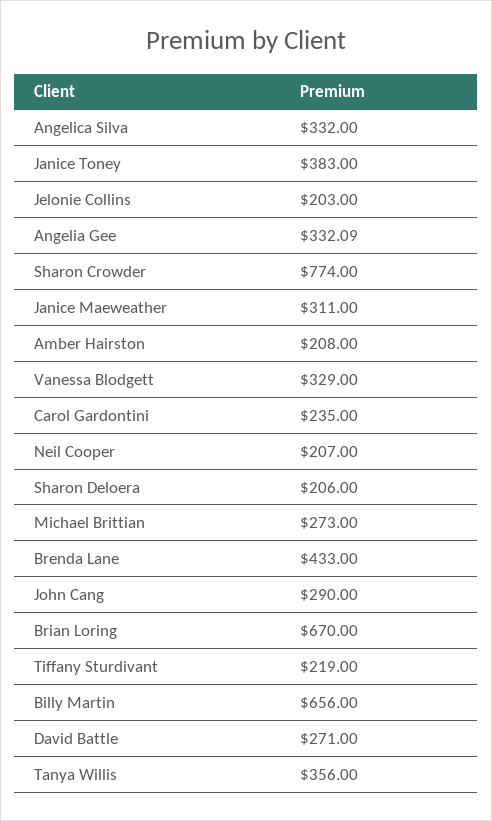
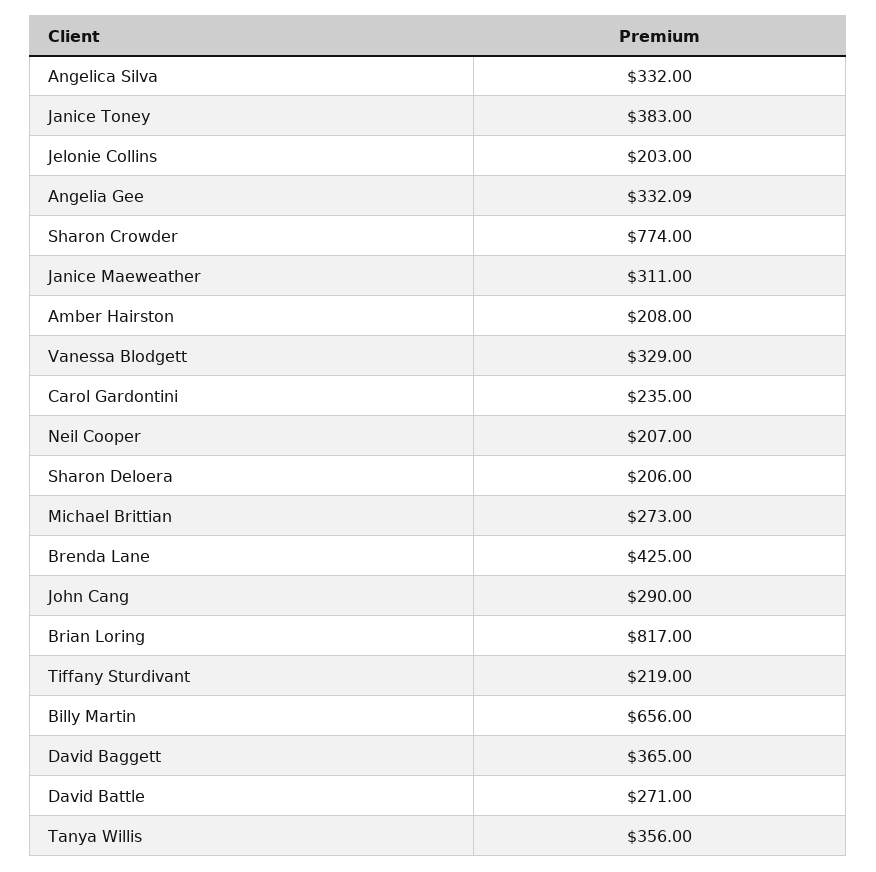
Brenda Lane: 433 -> 425
Brian Loring: 670 -> 817
David Baggett: none -> 365

